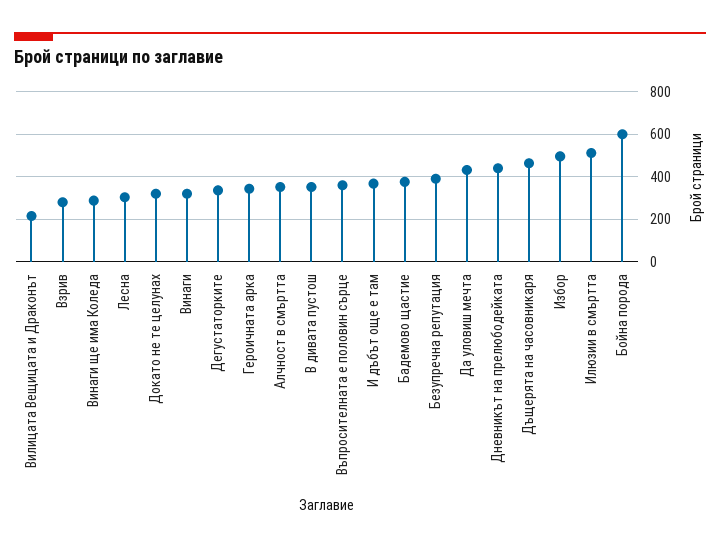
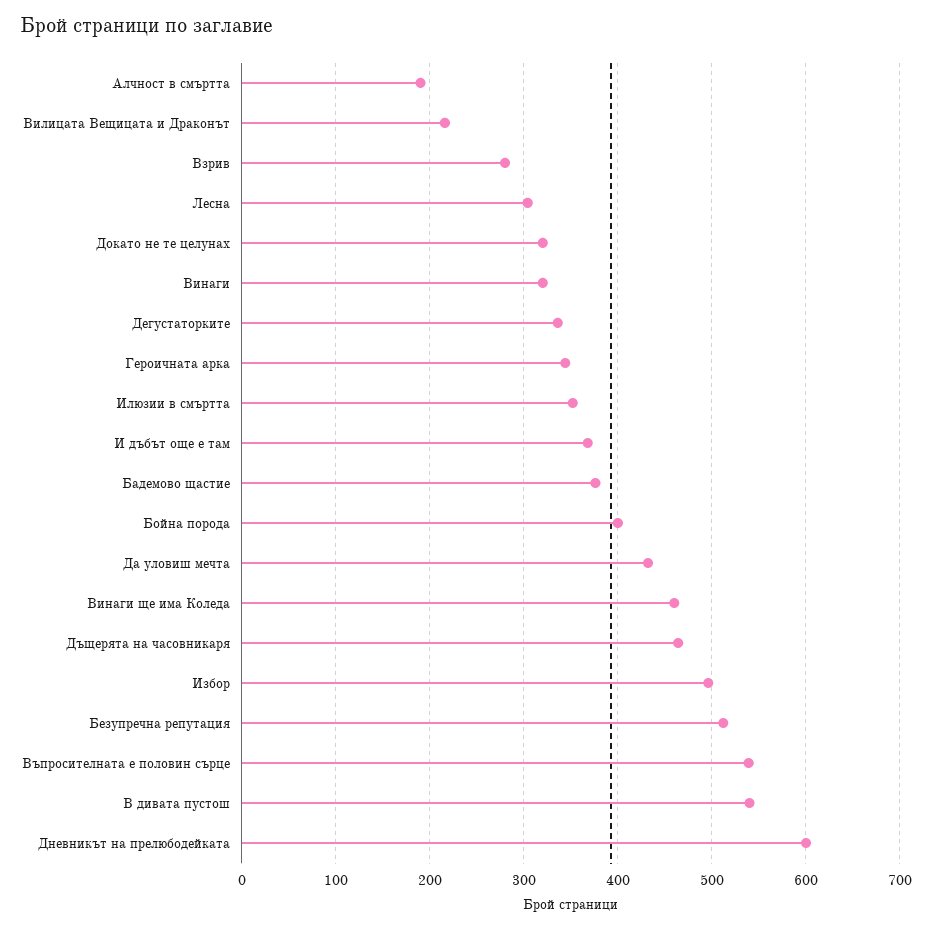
Винаги ще има Коледа: 300 -> 460
Алчност в смъртта: 350 -> 190
В дивата пустош: 350 -> 540
Въпросителната е половин сърце: 350 -> 540
Безупречна репутация: 400 -> 510
Дневникът на прелюбодейката: 450 -> 600
Илюзии в смъртта: 500 -> 350
Бойна порода: 600 -> 400

